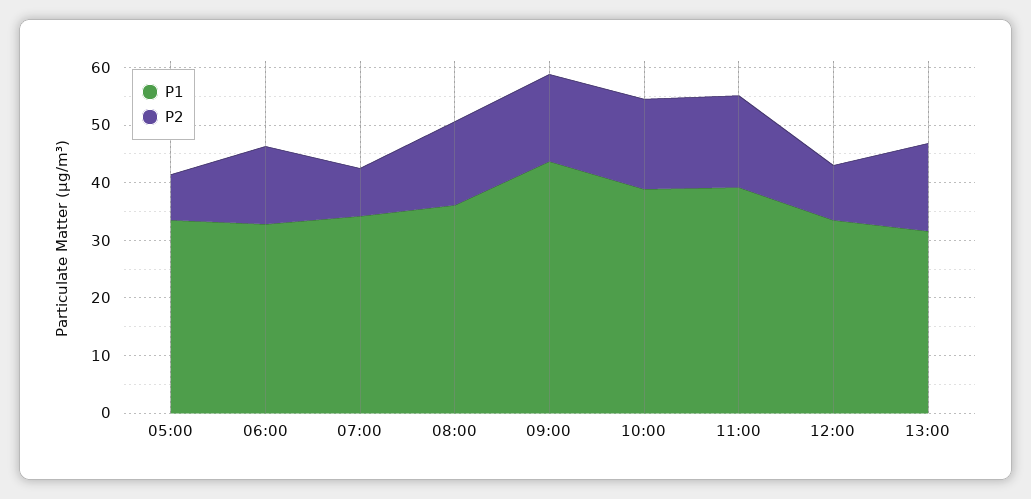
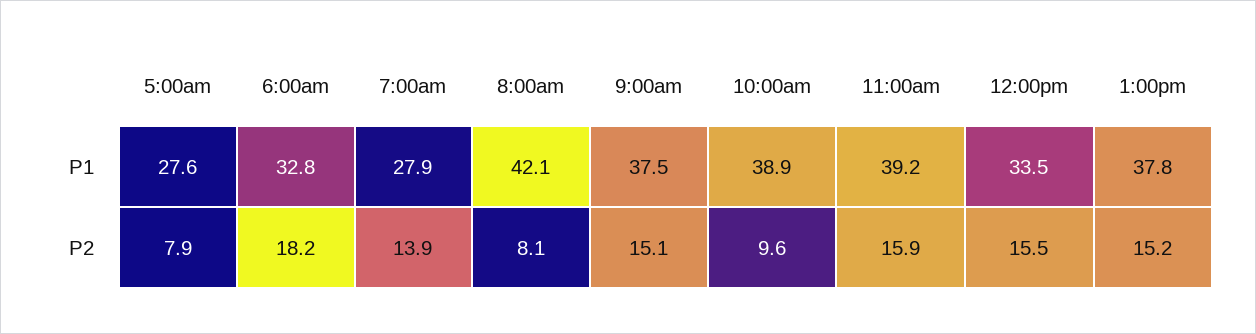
P1, 05:00: 34 -> 27.6
P2, 06:00: 14 -> 18.2
P1, 07:00: 34 -> 27.9
P2, 07:00: 8 -> 13.9
P1, 08:00: 36 -> 42.1
P2, 08:00: 14 -> 8.1
P1, 09:00: 44 -> 37.5
P2, 10:00: 16 -> 9.6
P2, 12:00: 10 -> 15.5
P1, 13:00: 32 -> 37.8

